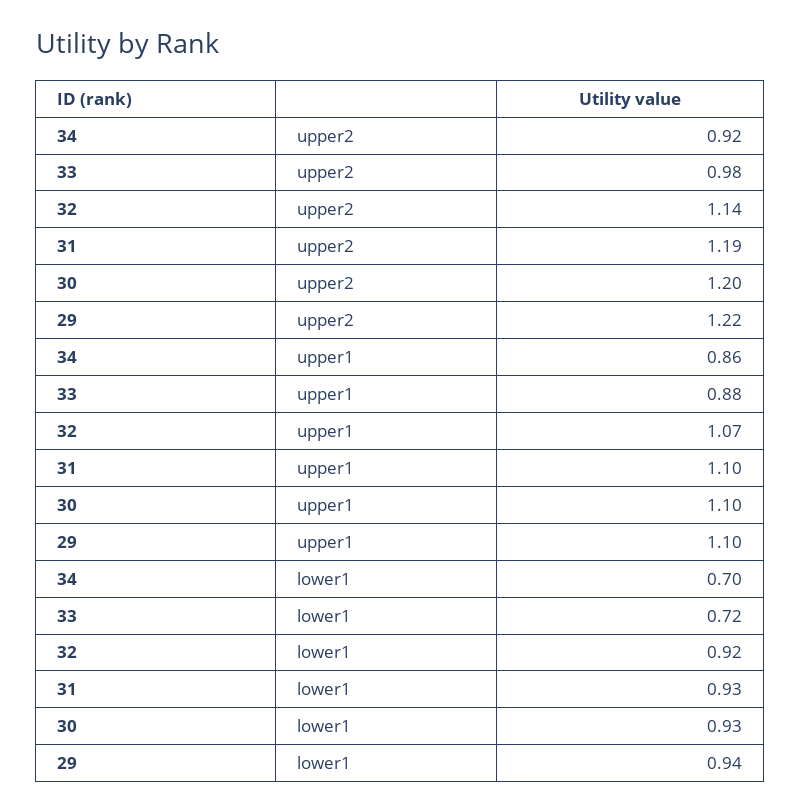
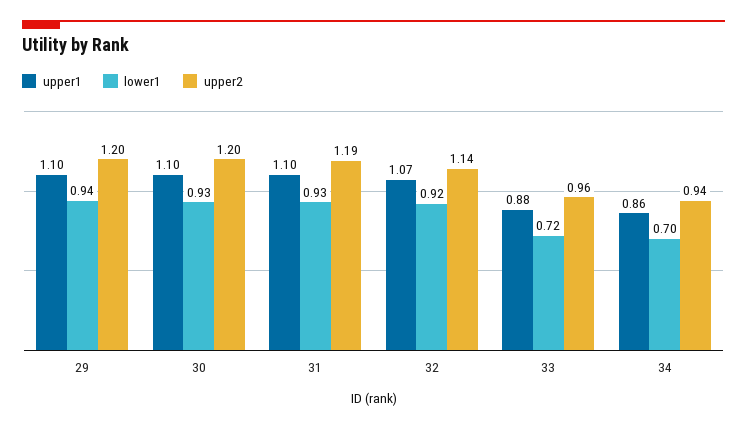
upper2, 34: 0.92 -> 0.94
upper2, 33: 0.98 -> 0.96
upper2, 29: 1.22 -> 1.2

